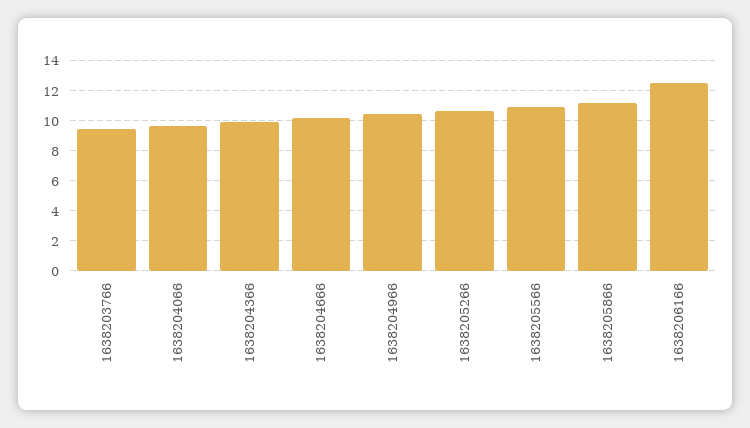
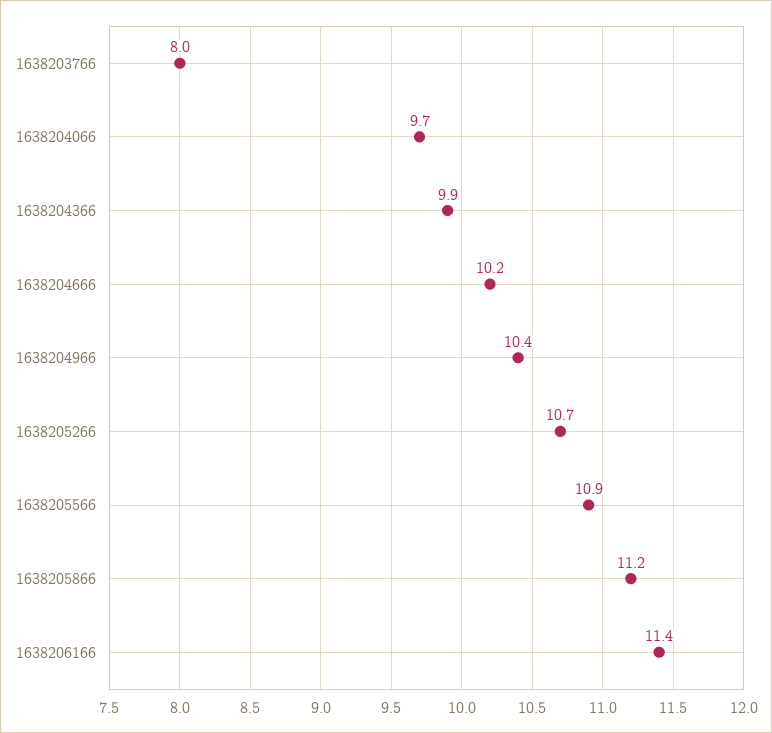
1638203766: 9.5 -> 8
1638206166: 12.5 -> 11.4

